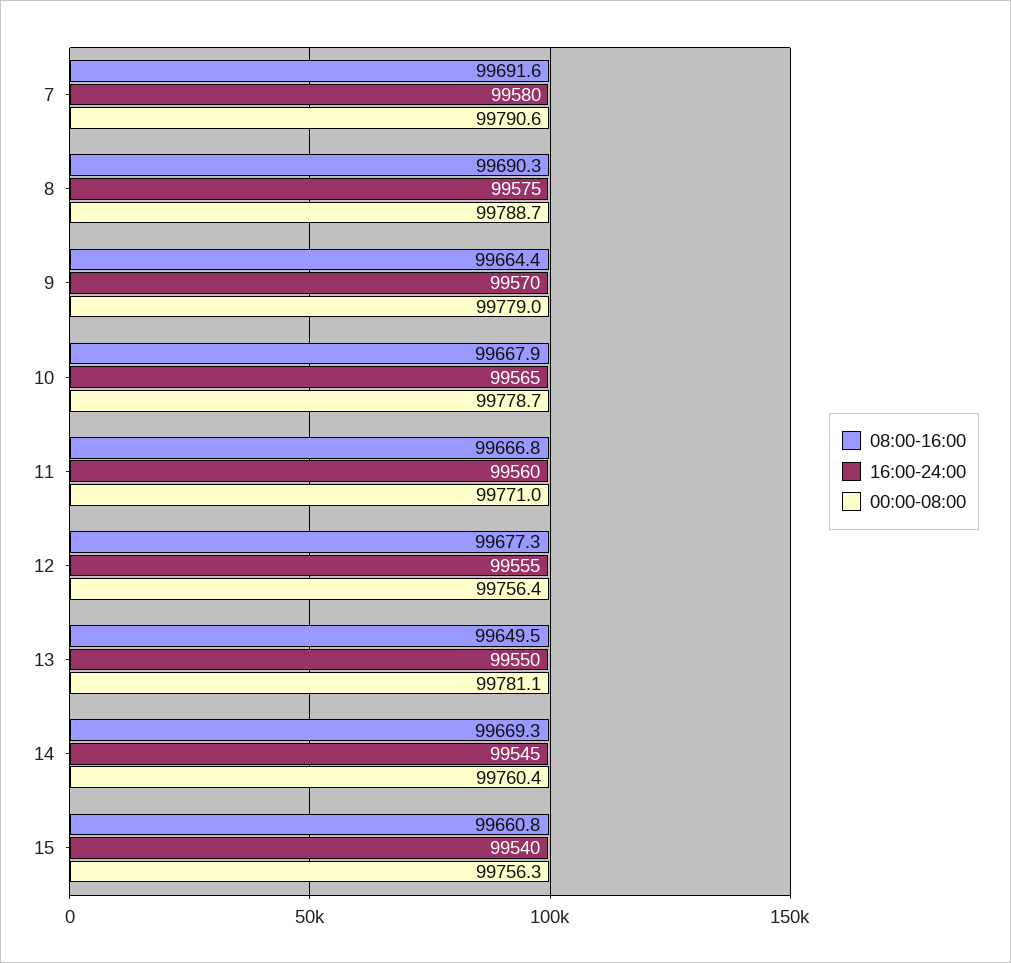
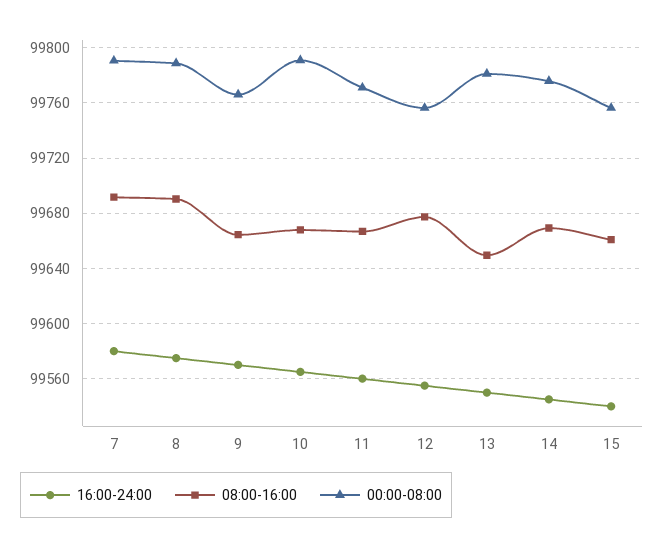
00:00-08:00, 9: 99779 -> 99765
00:00-08:00, 10: 99778.7 -> 99790
00:00-08:00, 14: 99760.4 -> 99775

